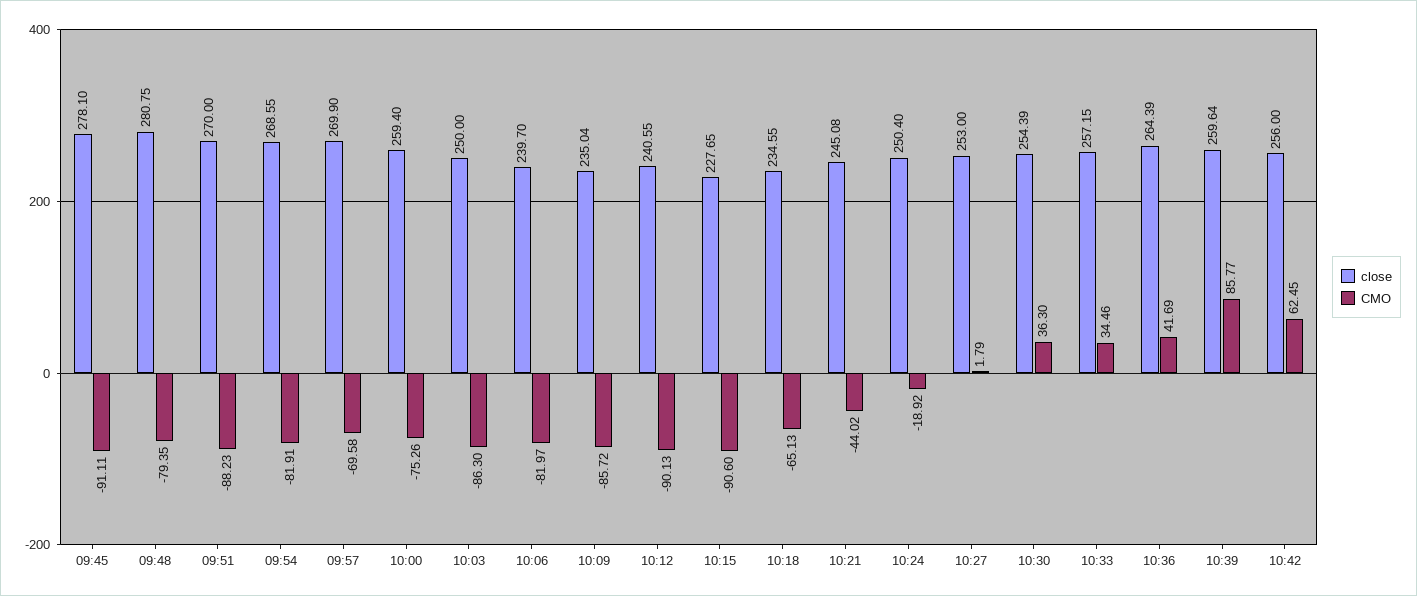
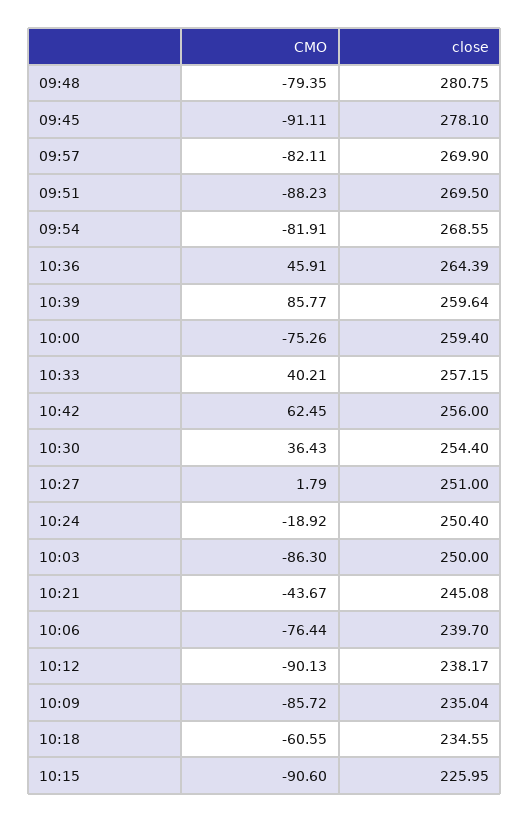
close, 09:51: 270 -> 269.5
CMO, 09:57: -69.58 -> -82.11
CMO, 10:06: -81.97 -> -76.44
close, 10:12: 240.55 -> 238.17
close, 10:15: 227.65 -> 225.95
CMO, 10:18: -65.13 -> -60.55
CMO, 10:21: -44.02 -> -43.67
close, 10:27: 253 -> 251
close, 10:30: 254.39 -> 254.4
CMO, 10:30: 36.3 -> 36.43
CMO, 10:33: 34.46 -> 40.21
CMO, 10:36: 41.69 -> 45.91

